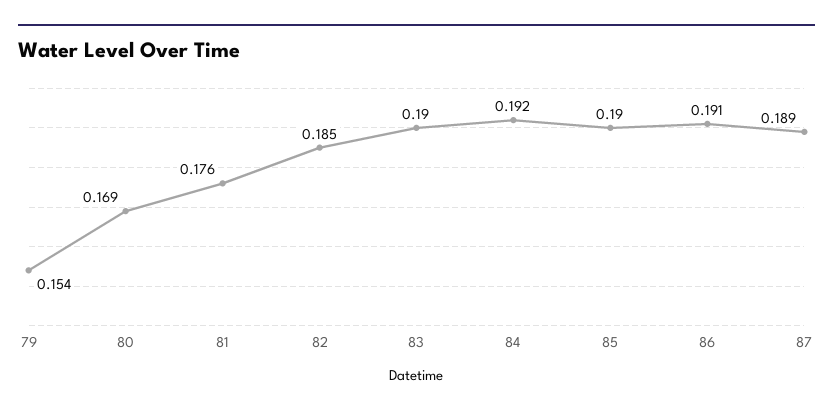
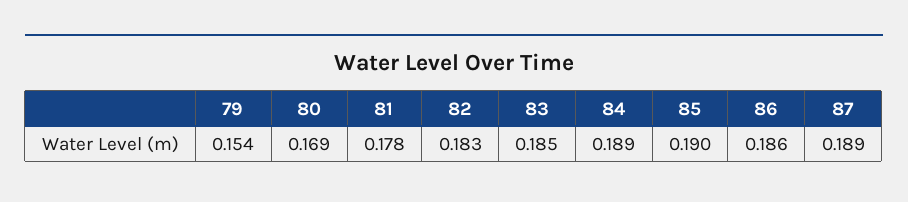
81: 0.176 -> 0.178
82: 0.185 -> 0.183
83: 0.19 -> 0.185
84: 0.192 -> 0.189
86: 0.191 -> 0.186

